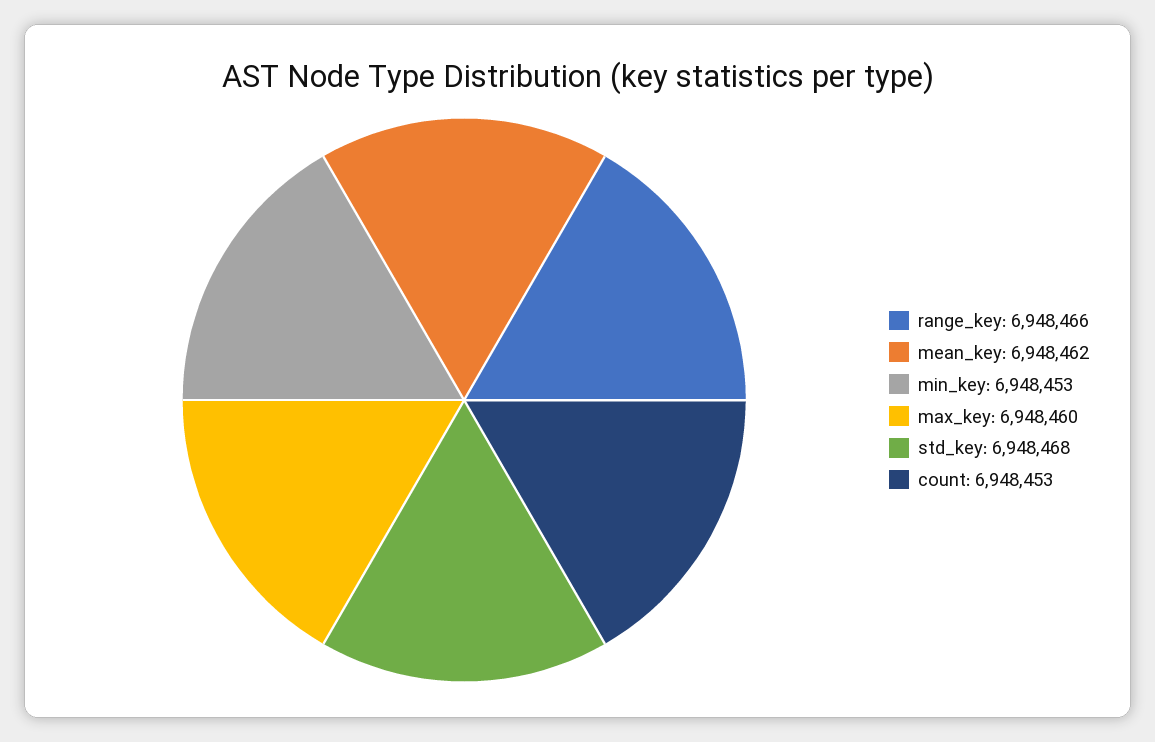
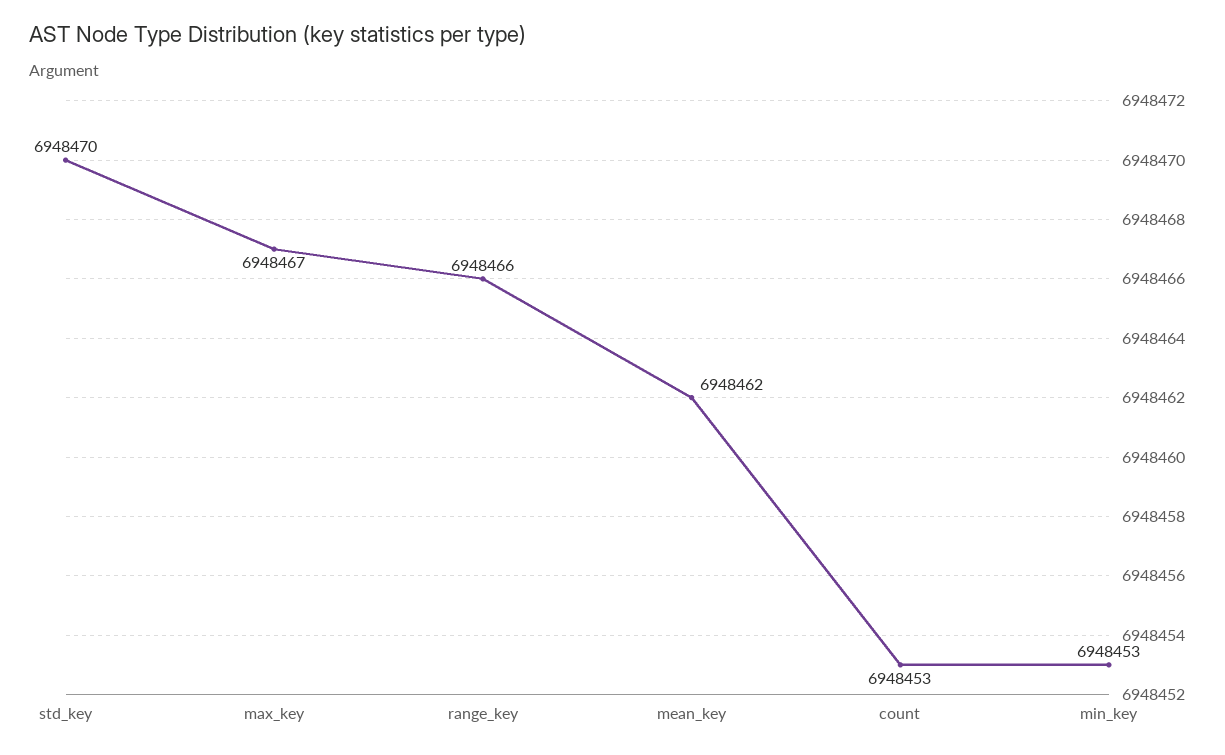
max_key: 6948460 -> 6948467
std_key: 6948468 -> 6948470

